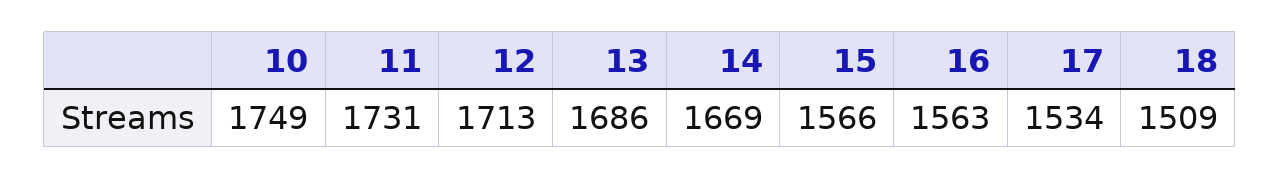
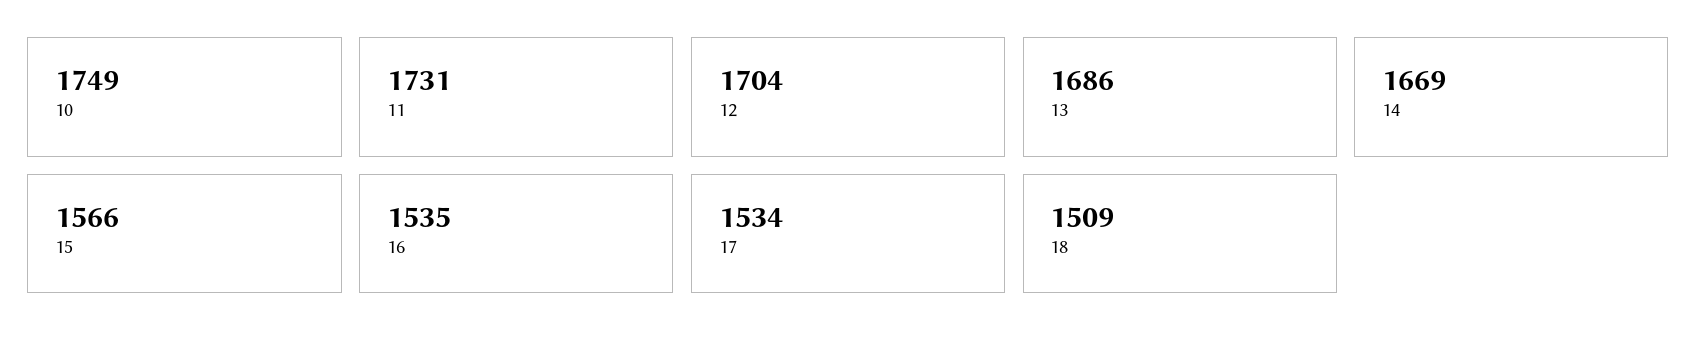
12: 1713 -> 1704
16: 1563 -> 1535

